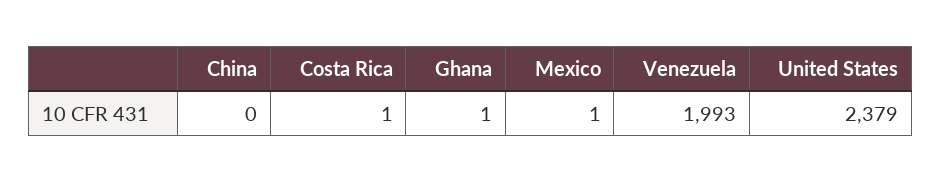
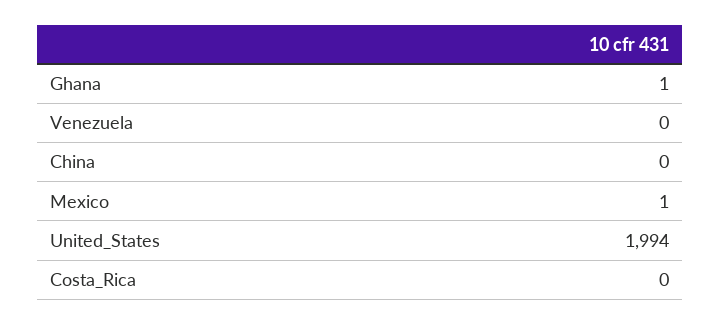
Costa Rica: 1 -> 0
Venezuela: 1993 -> 0
United States: 2379 -> 1994

